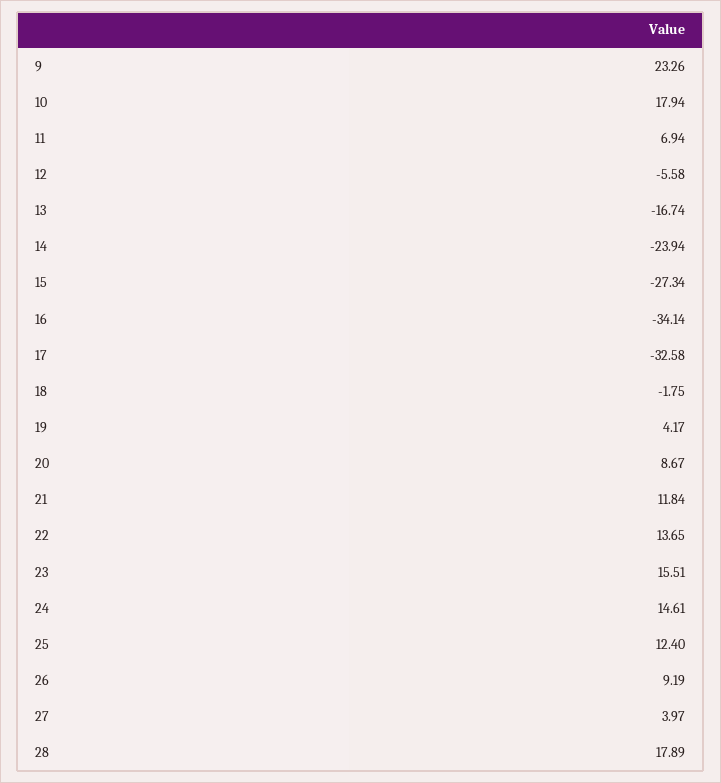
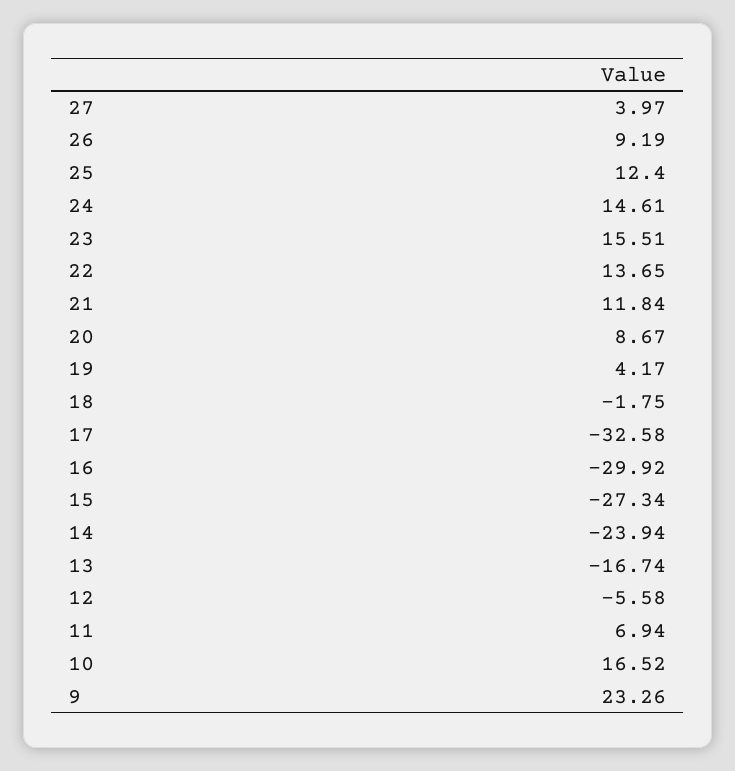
10: 17.94 -> 16.52
16: -34.14 -> -29.92
28: 17.89 -> none

